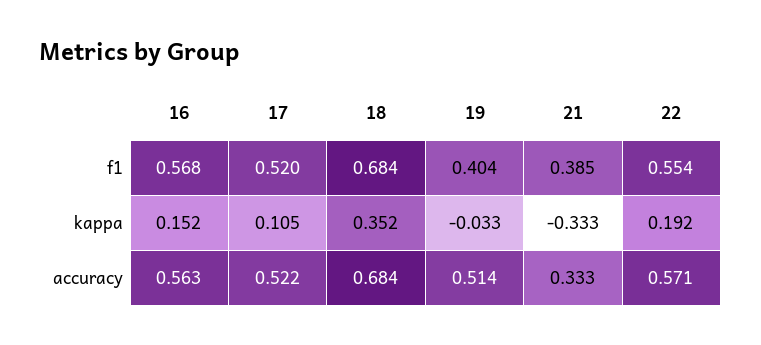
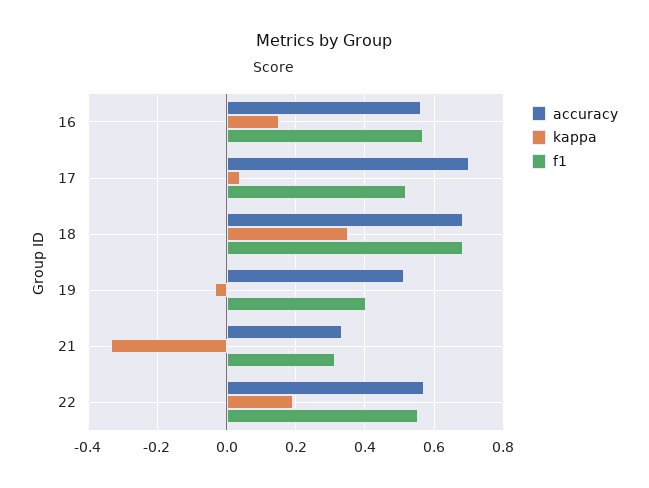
f1, 21: 0.385 -> 0.32
kappa, 17: 0.105 -> 0.04
accuracy, 17: 0.522 -> 0.7

